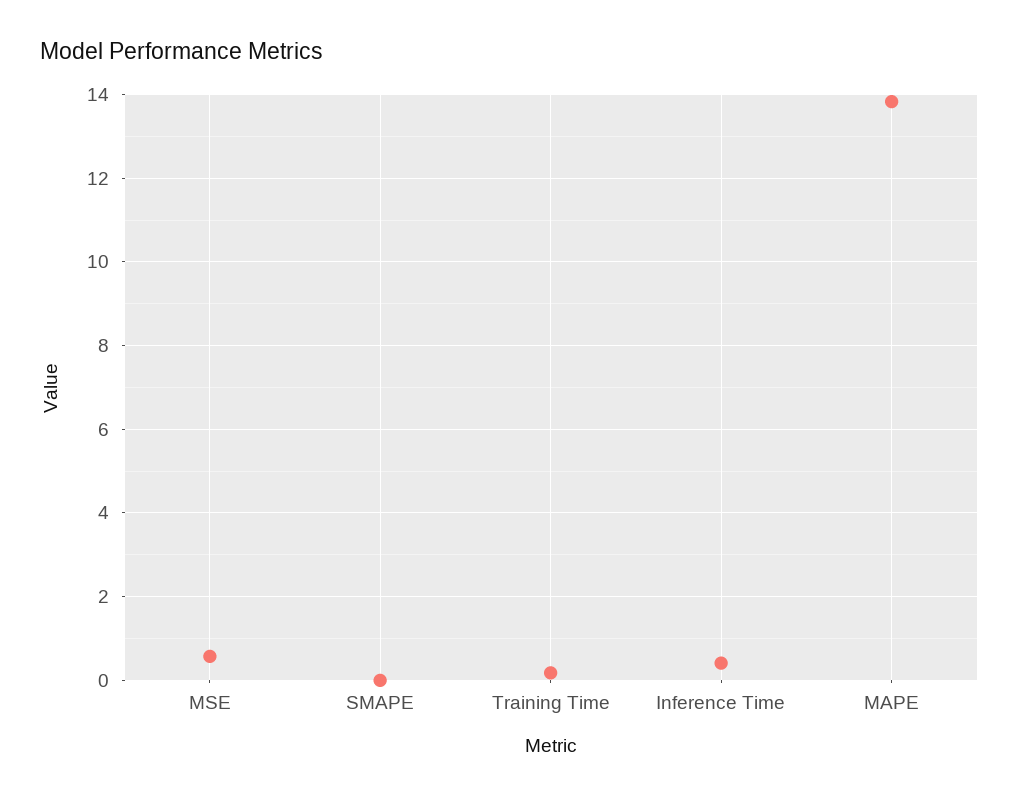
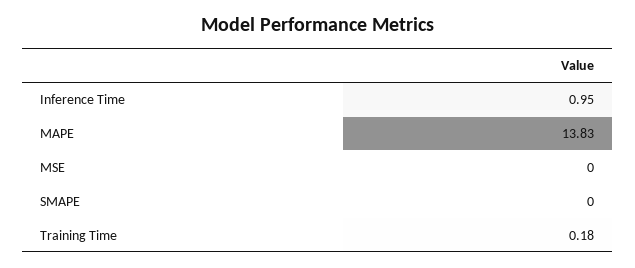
MSE: 0.6 -> 0
Inference Time: 0.4 -> 0.95

